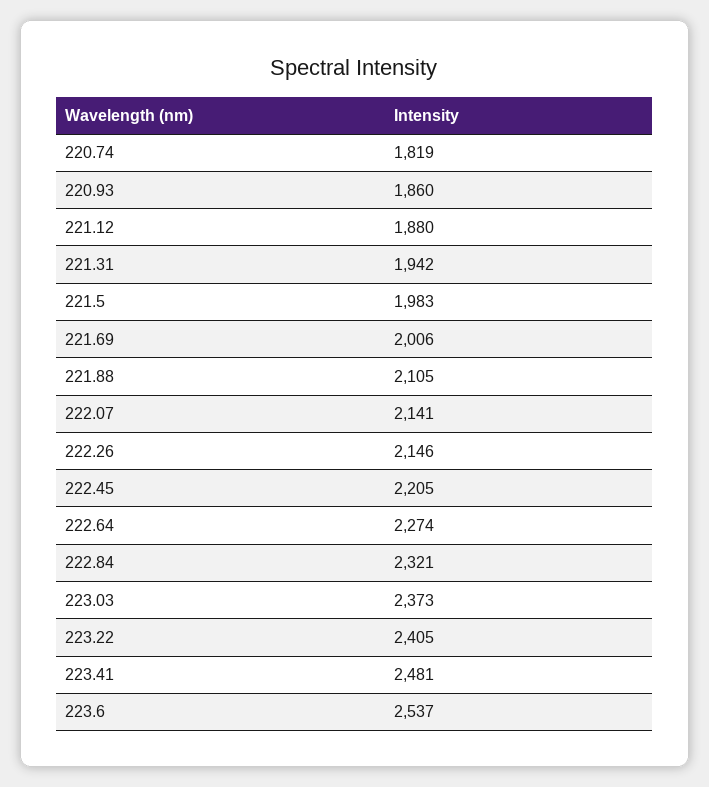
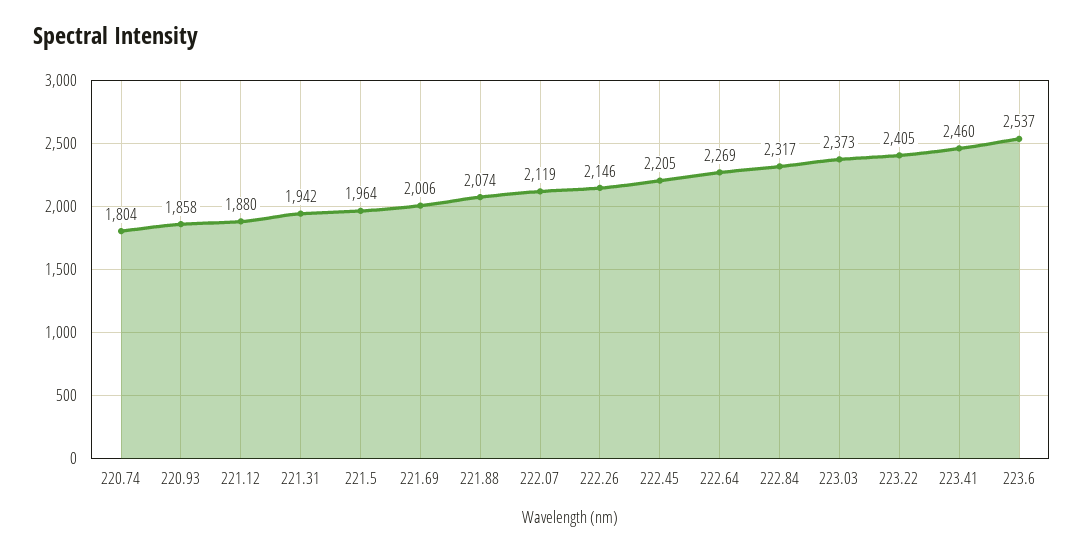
220.74: 1819 -> 1804
220.93: 1860 -> 1858
221.5: 1983 -> 1964
221.88: 2105 -> 2074
222.07: 2141 -> 2119
222.64: 2274 -> 2269
222.84: 2321 -> 2317
223.41: 2481 -> 2460

